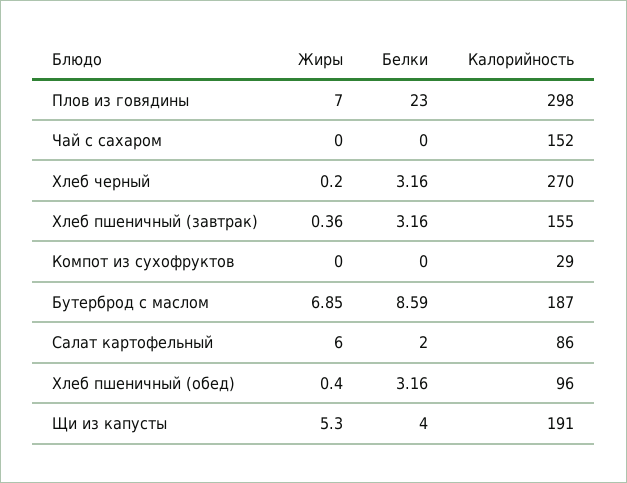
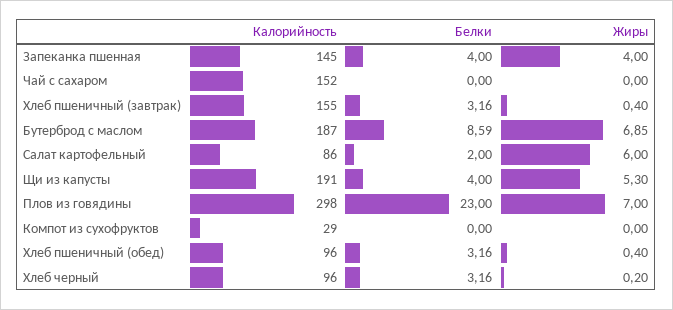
Калорийность, Хлеб черный: 270 -> 96
Жиры, Хлеб пшеничный (завтрак): 0.36 -> 0.4
Калорийность, Запеканка пшенная: none -> 145
Белки, Запеканка пшенная: none -> 4
Жиры, Запеканка пшенная: none -> 4

